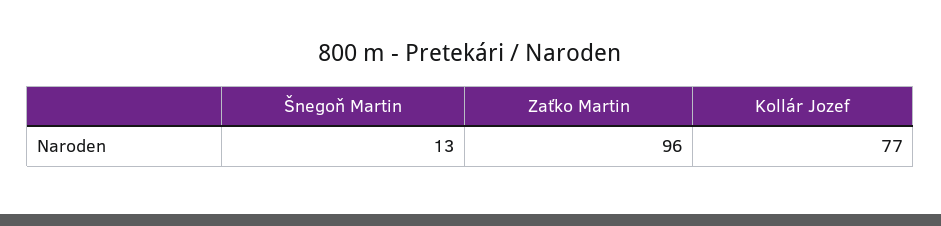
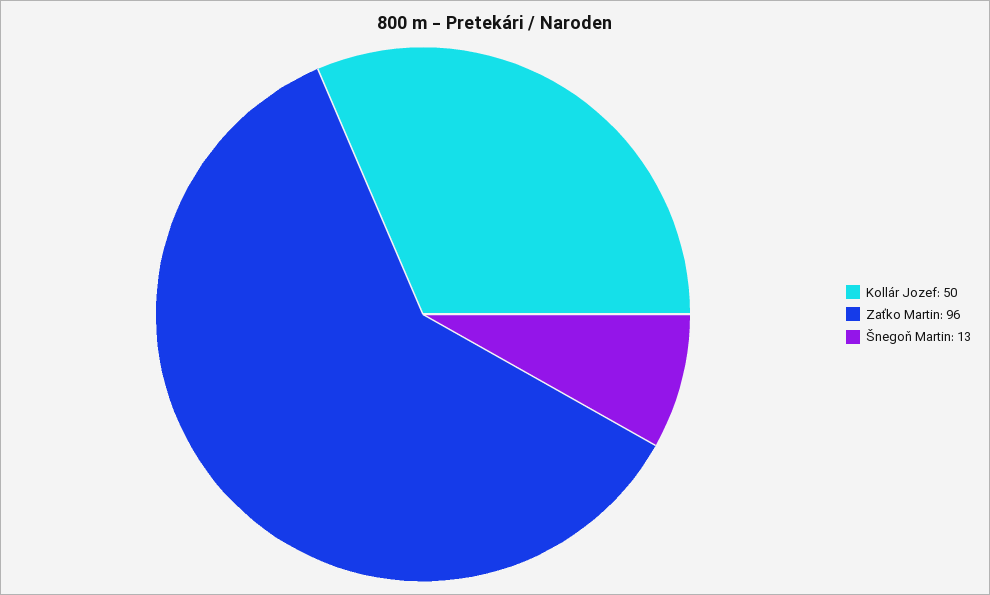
Kollár Jozef: 77 -> 50

